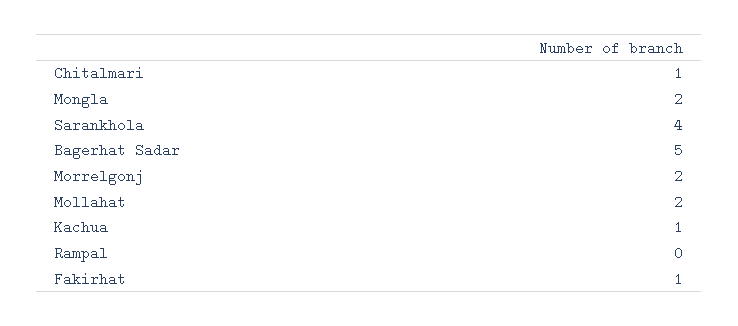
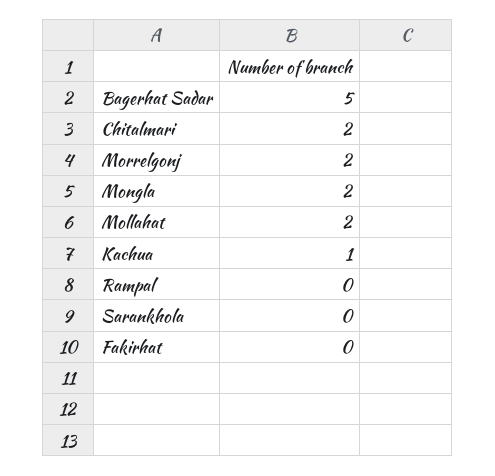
Chitalmari: 1 -> 2
Sarankhola: 4 -> 0
Fakirhat: 1 -> 0

